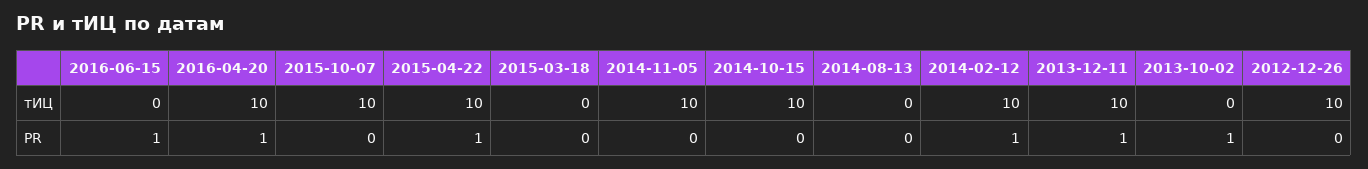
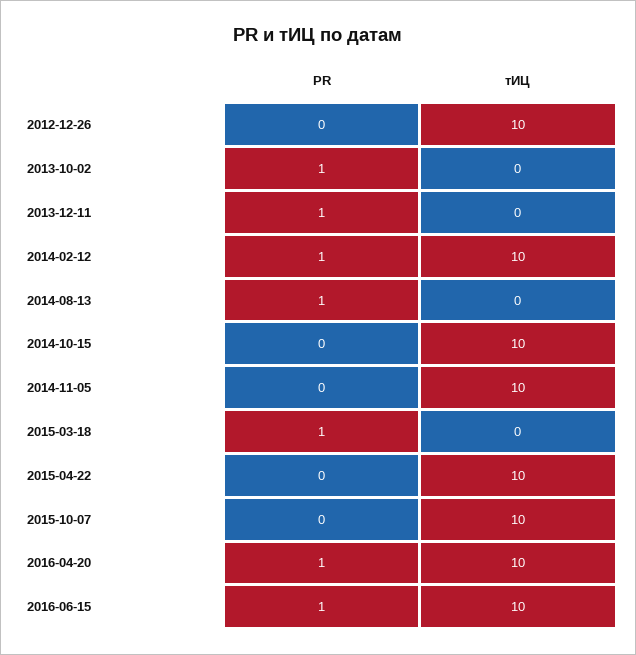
2016-06-15, тИЦ: 0 -> 10
2013-12-11, тИЦ: 10 -> 0
2015-04-22, PR: 1 -> 0
2015-03-18, PR: 0 -> 1
2014-08-13, PR: 0 -> 1

